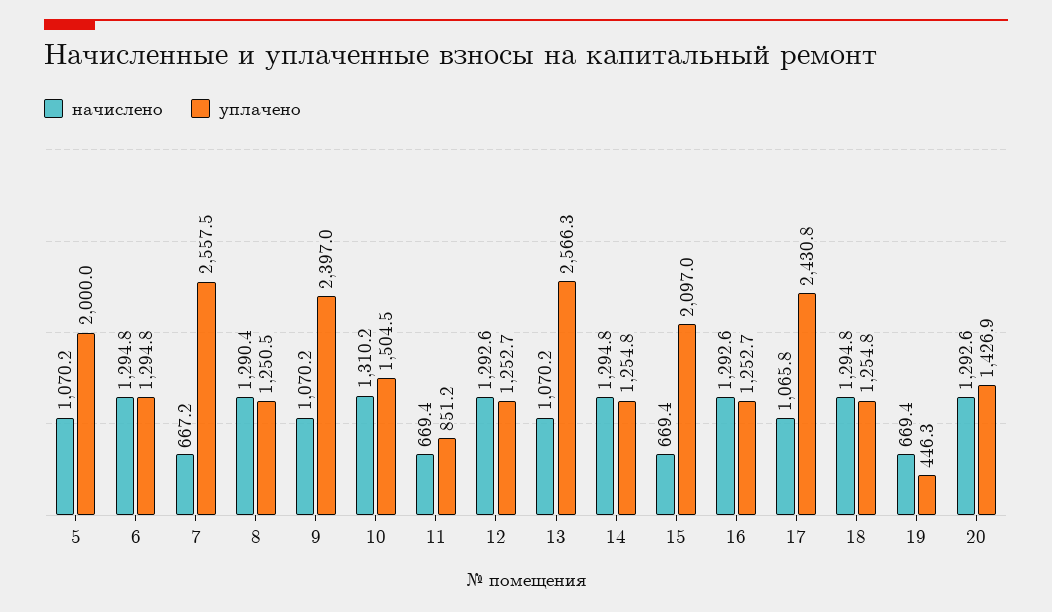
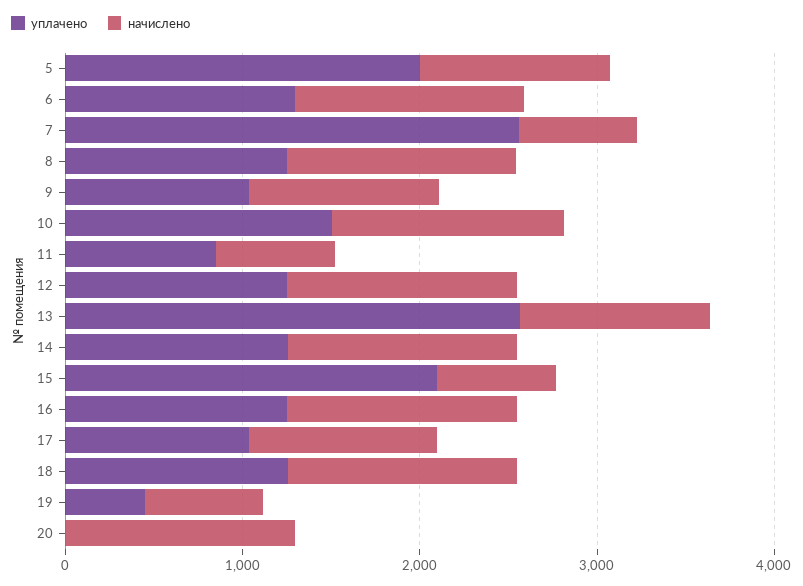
уплачено, 9: 2397 -> 1000
уплачено, 17: 2430.8 -> 1000
уплачено, 20: 1426.9 -> 0

